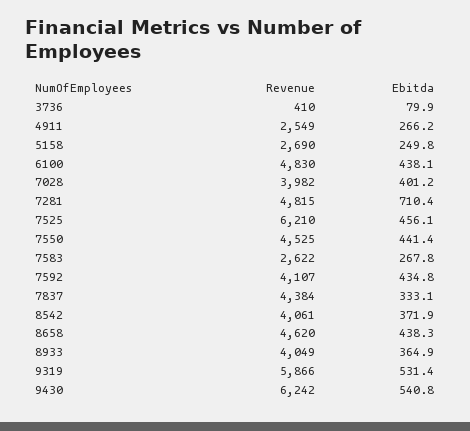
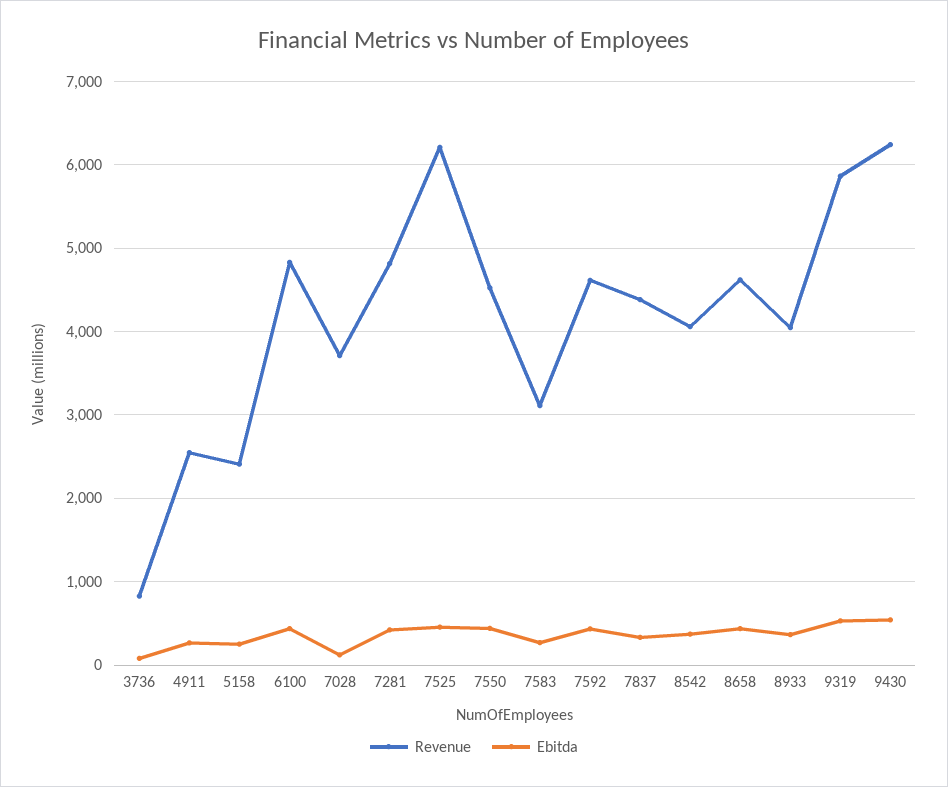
Revenue, 3736: 410 -> 800
Revenue, 5158: 2690 -> 2400
Revenue, 7028: 3982 -> 3700
Ebitda, 7028: 401.2 -> 100
Ebitda, 7281: 710.4 -> 400
Revenue, 7583: 2622 -> 3100
Revenue, 7592: 4107 -> 4600

